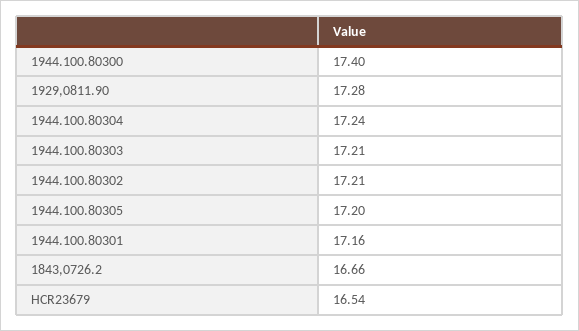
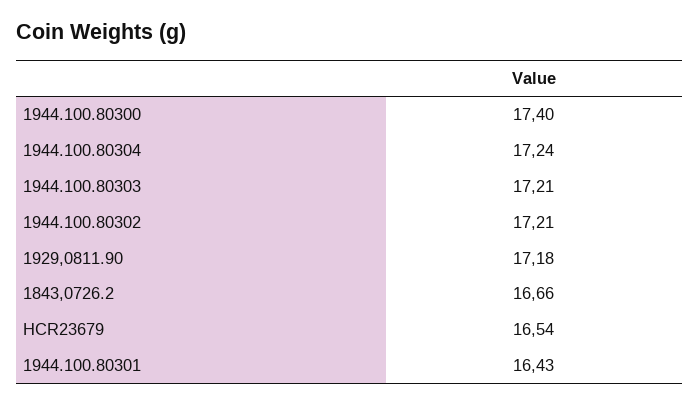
1929,0811.90: 17.28 -> 17.18
1944.100.80305: 17.2 -> none
1944.100.80301: 17.16 -> 16.43

